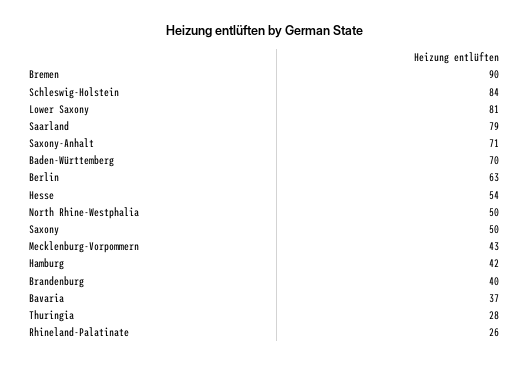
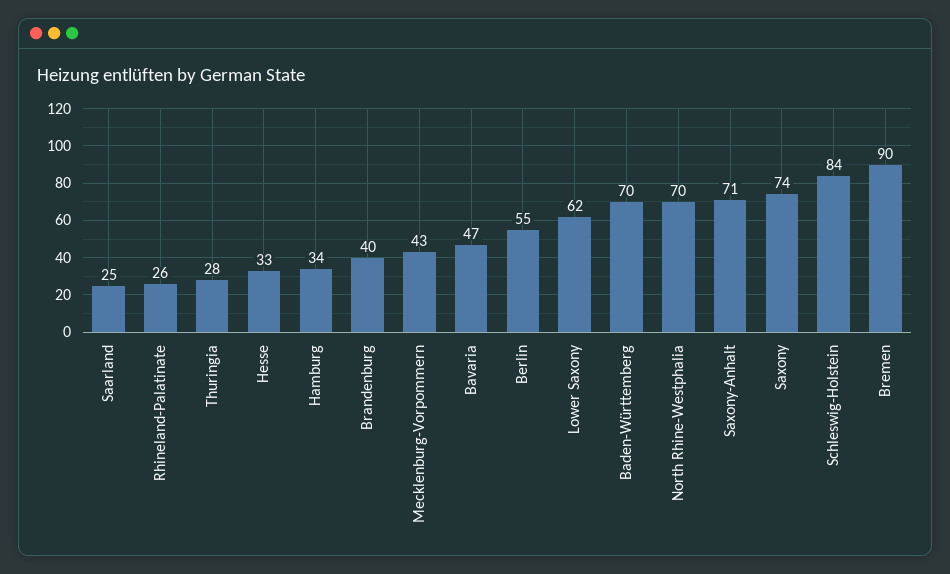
Lower Saxony: 81 -> 62
Saarland: 79 -> 25
Berlin: 63 -> 55
Hesse: 54 -> 33
North Rhine-Westphalia: 50 -> 70
Saxony: 50 -> 74
Hamburg: 42 -> 34
Bavaria: 37 -> 47

